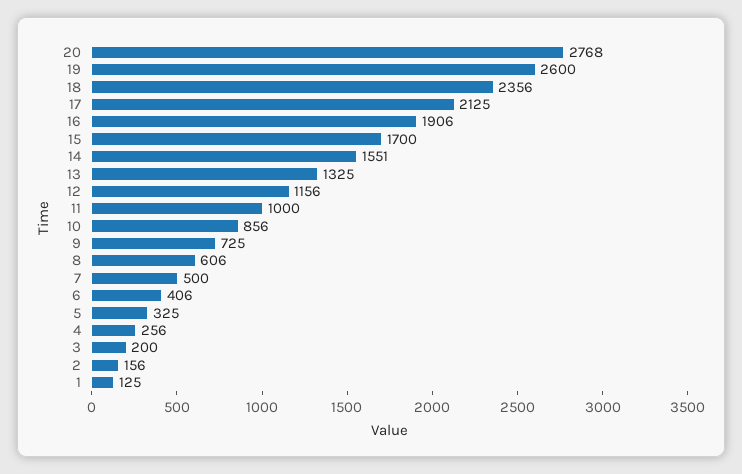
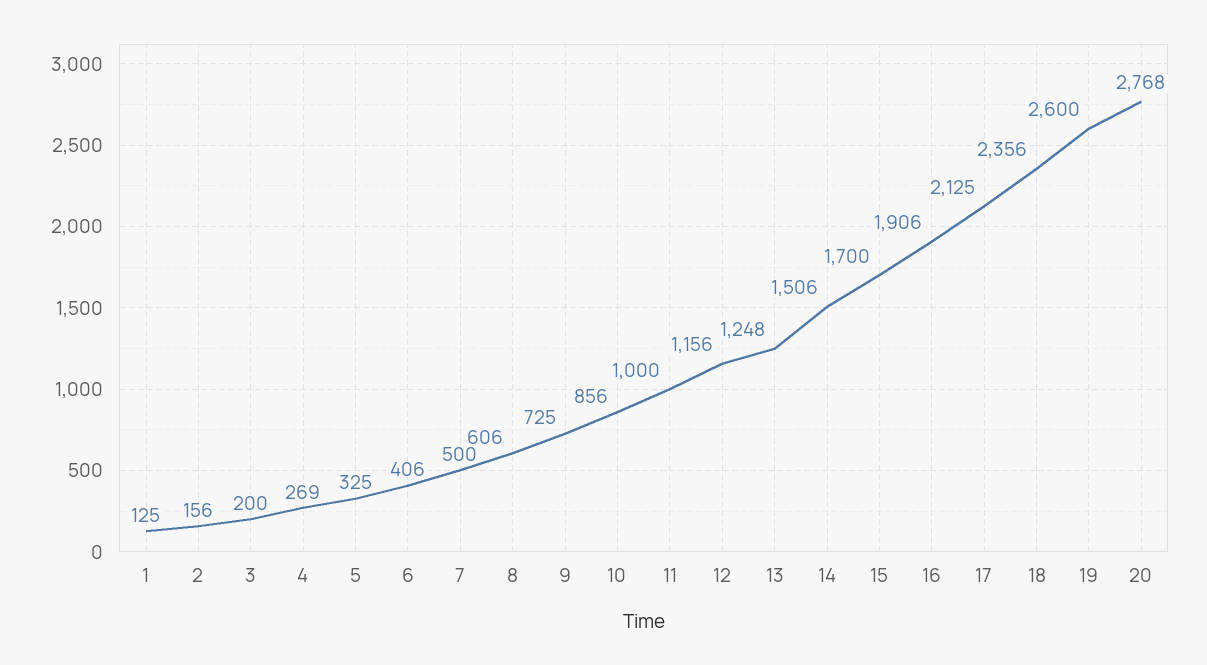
14: 1551 -> 1506
13: 1325 -> 1248
4: 256 -> 269

